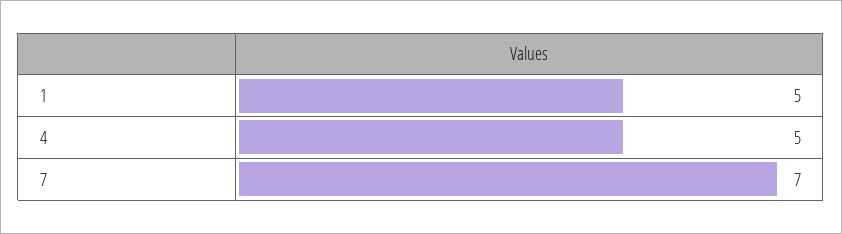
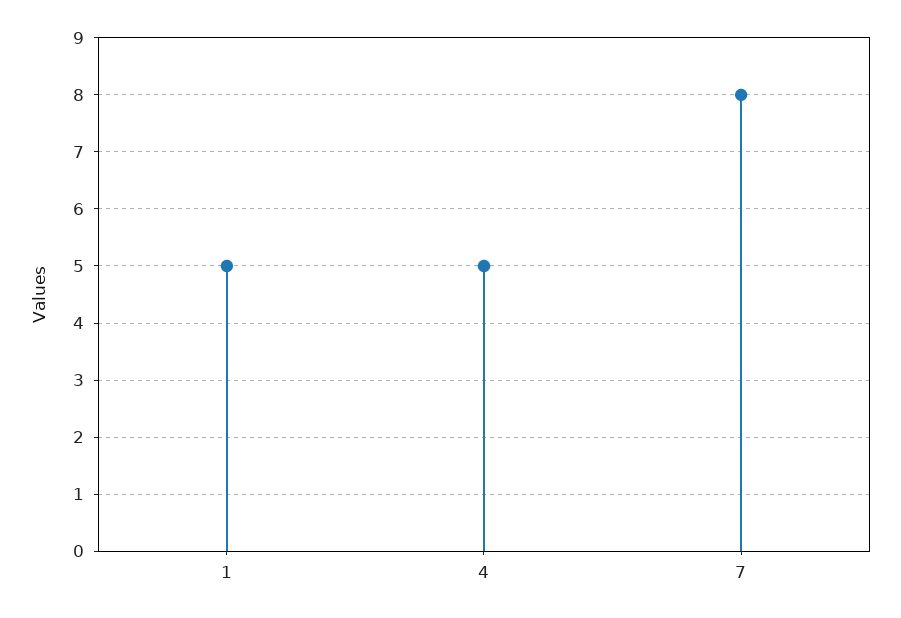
7: 7 -> 8

